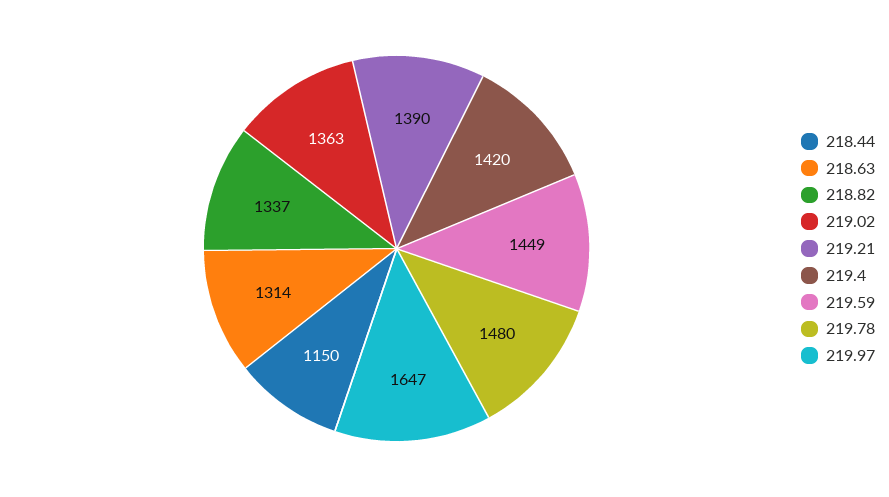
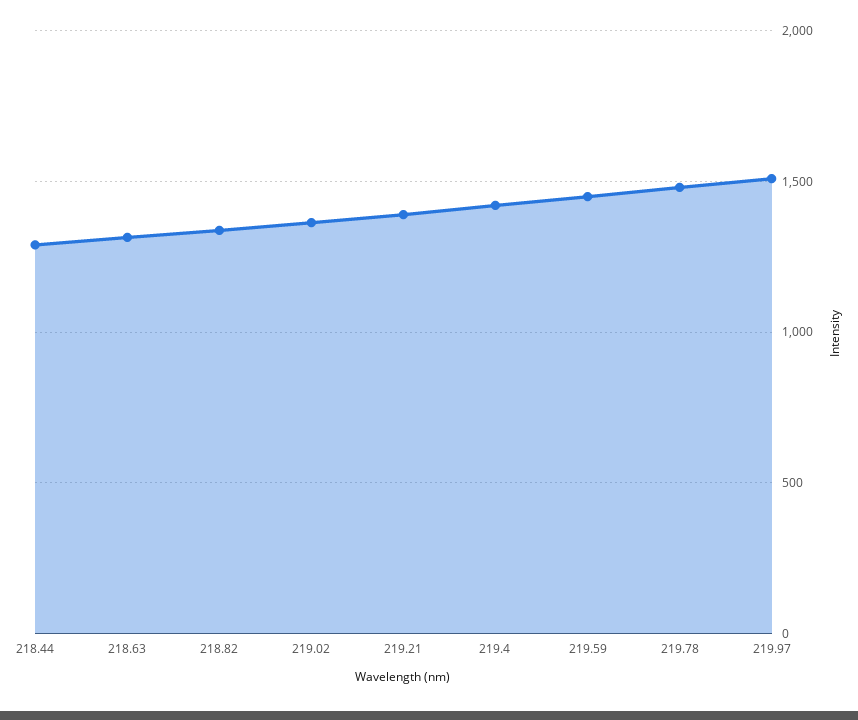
218.44: 1150 -> 1300
219.97: 1647 -> 1500

